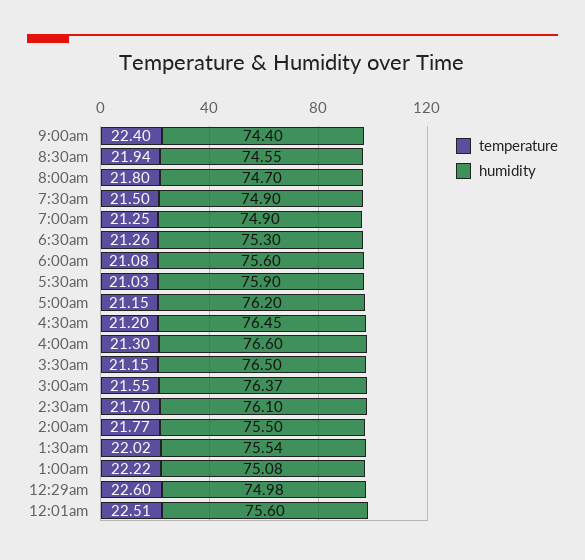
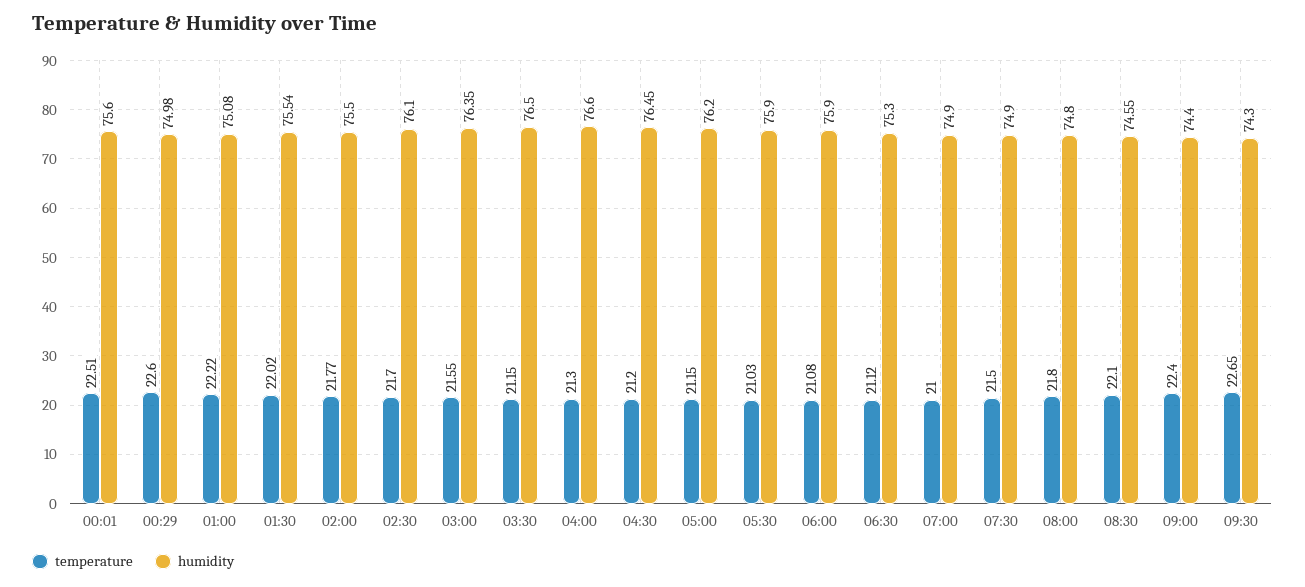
temperature, 8:30am: 21.94 -> 22.1
humidity, 8:00am: 74.7 -> 74.8
temperature, 7:00am: 21.25 -> 21
temperature, 6:30am: 21.26 -> 21.12
humidity, 6:00am: 75.6 -> 75.9
humidity, 3:00am: 76.37 -> 76.35
temperature, 09:30: none -> 22.65
humidity, 09:30: none -> 74.3

